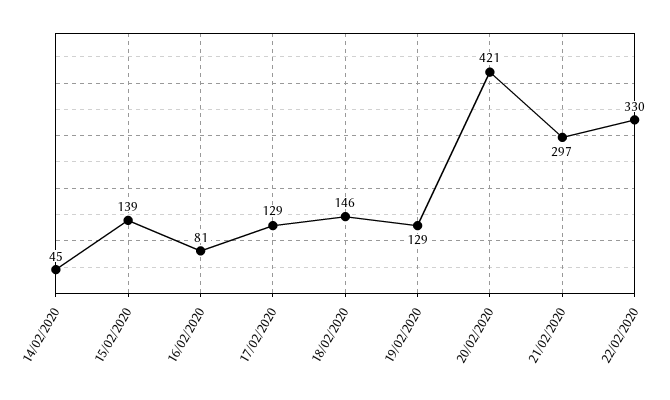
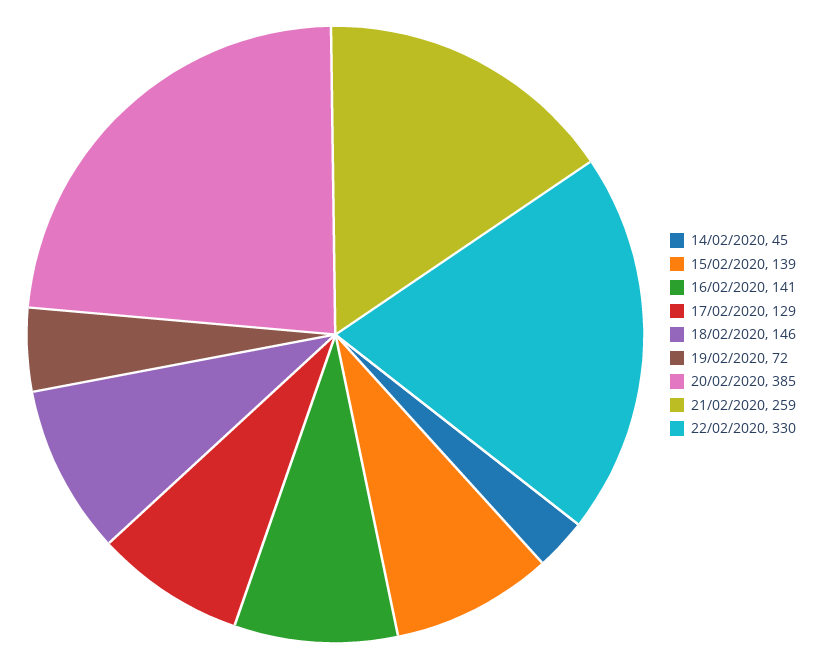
16/02/2020: 81 -> 141
19/02/2020: 129 -> 72
20/02/2020: 421 -> 385
21/02/2020: 297 -> 259

